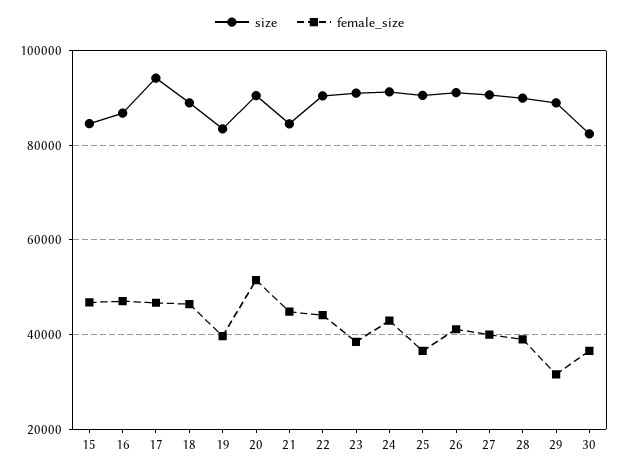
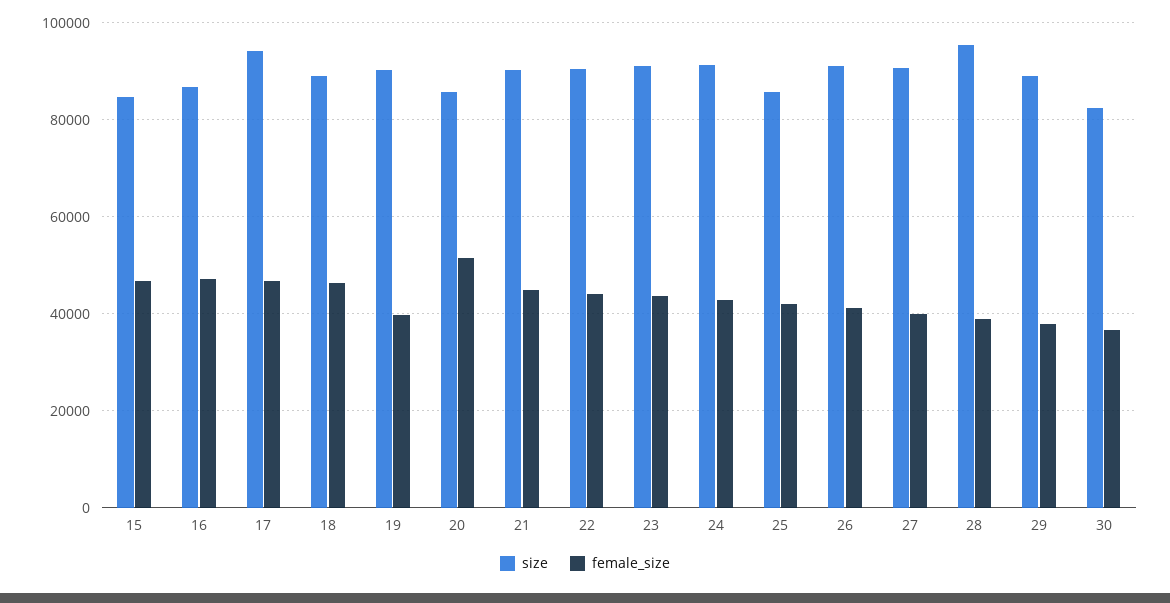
size, 19: 84000 -> 90000
size, 20: 90000 -> 86000
size, 21: 84000 -> 90000
female_size, 23: 38000 -> 44000
size, 25: 90000 -> 86000
female_size, 25: 36000 -> 42000
size, 28: 90000 -> 96000
female_size, 29: 32000 -> 38000

